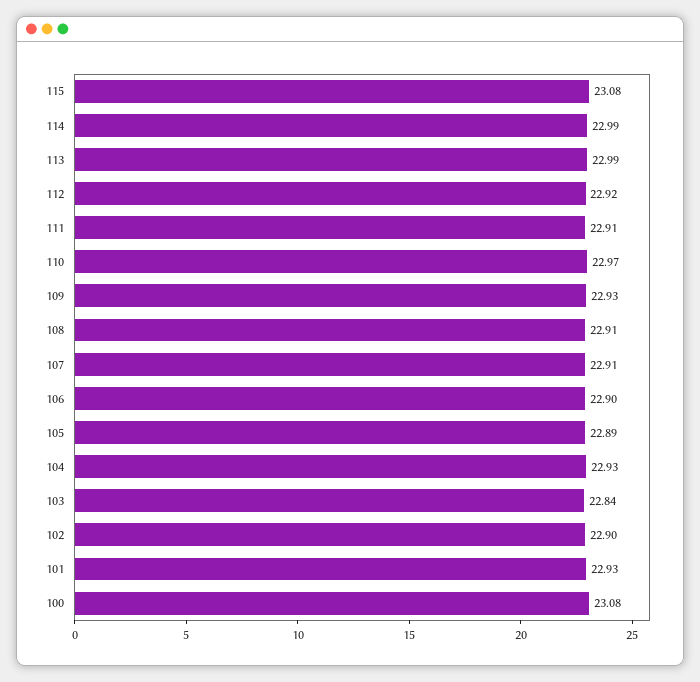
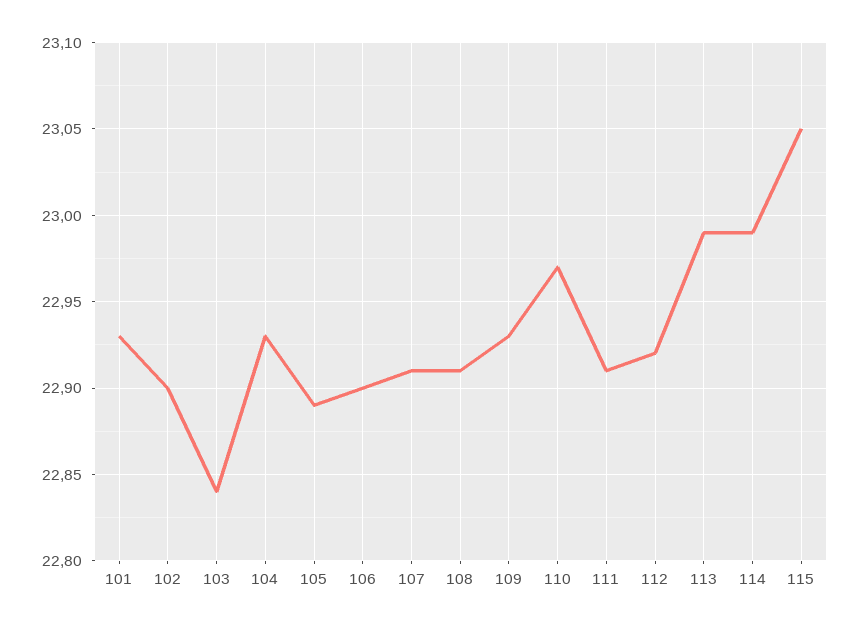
115: 23.08 -> 23.05
100: 23.08 -> none

